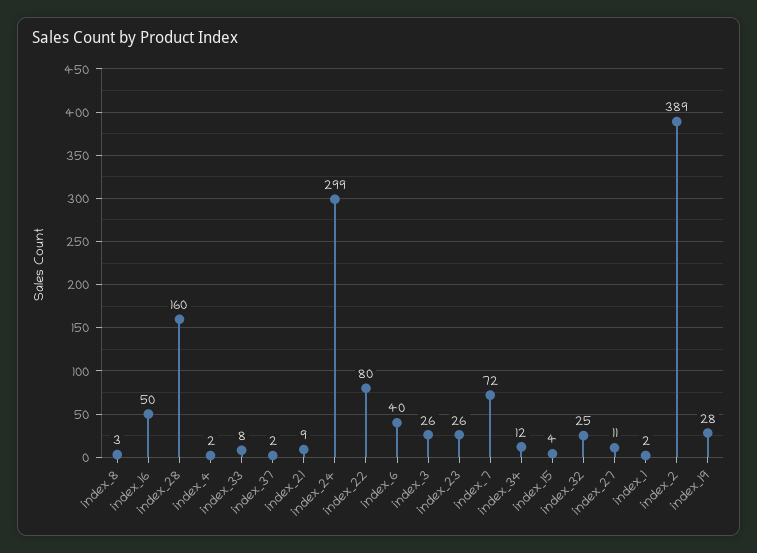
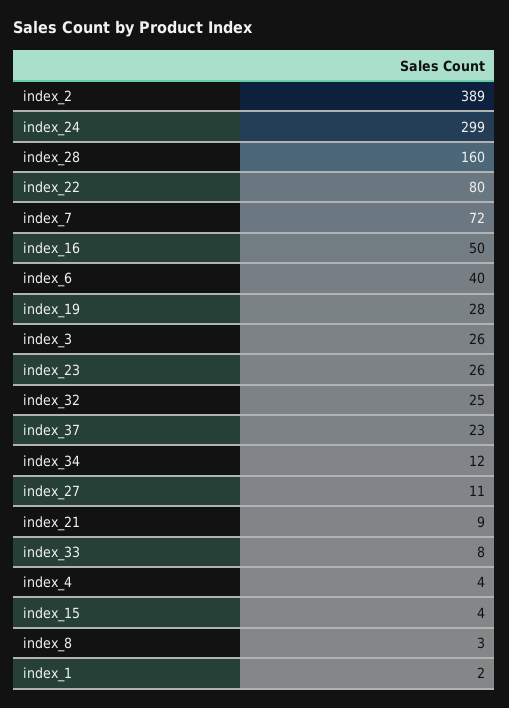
index_4: 2 -> 4
index_37: 2 -> 23

